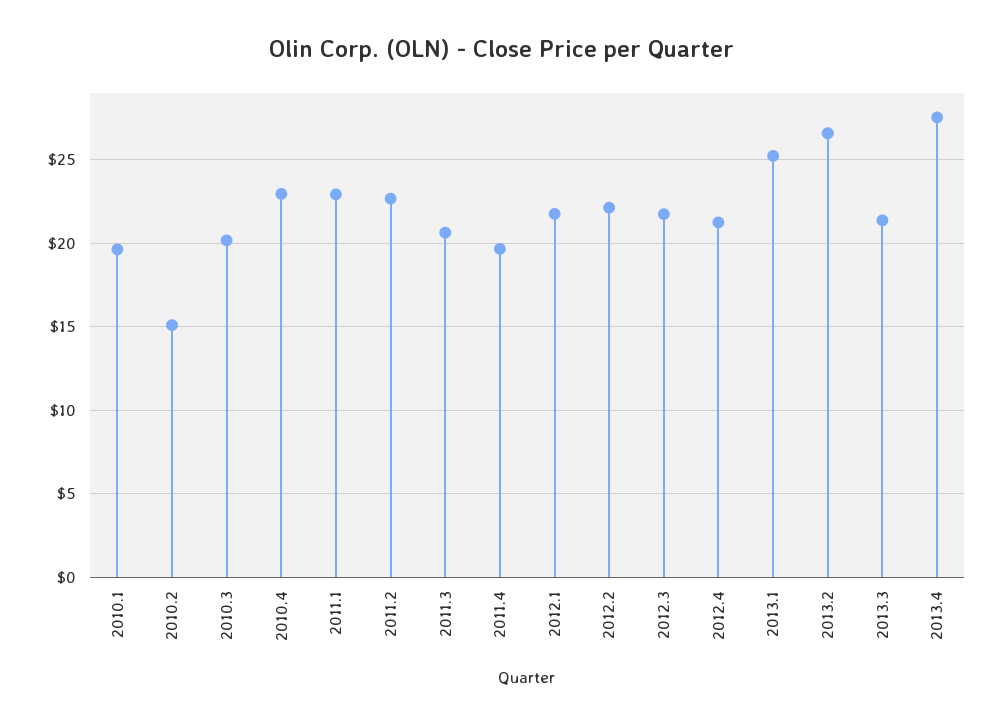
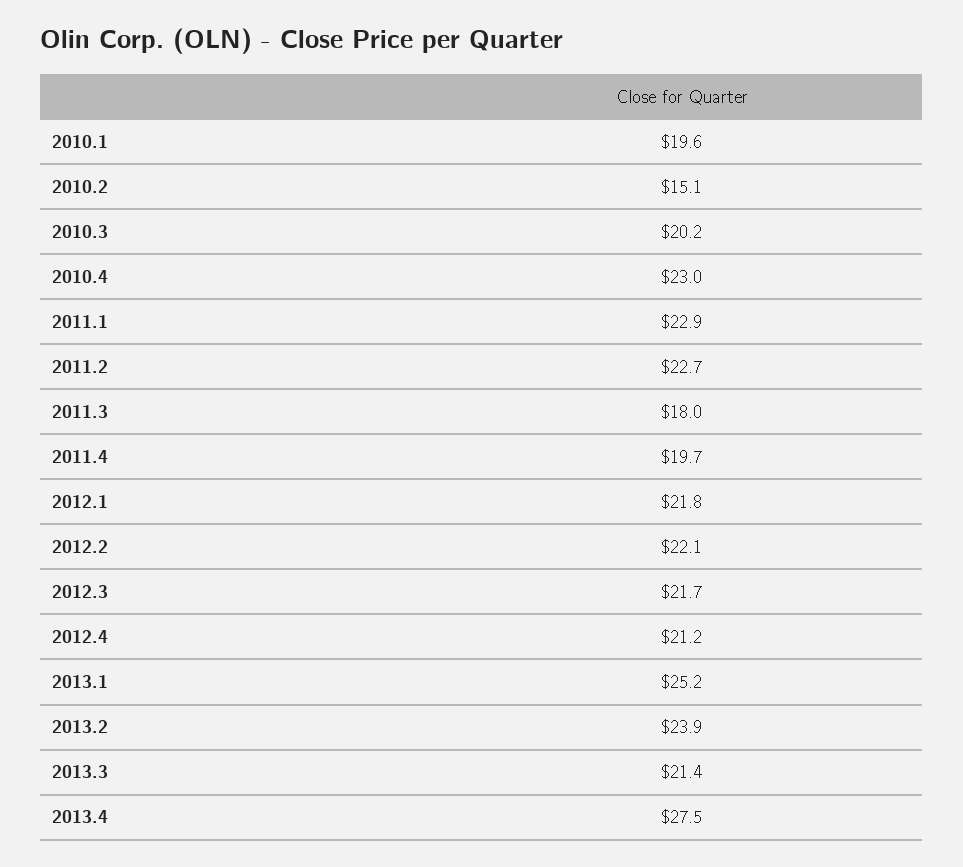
2011.3: 20.5 -> 18
2013.2: 26.5 -> 23.9

